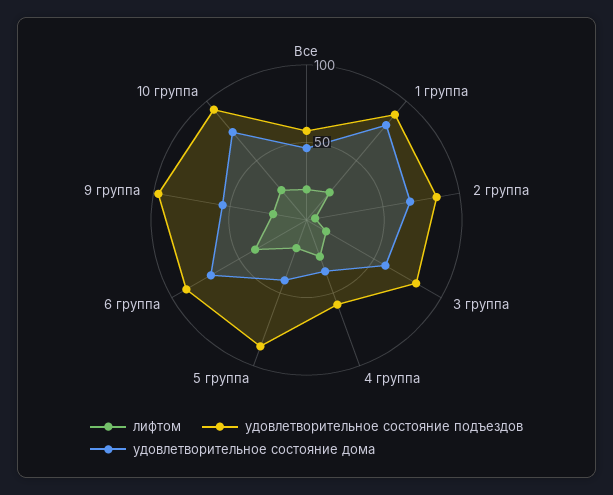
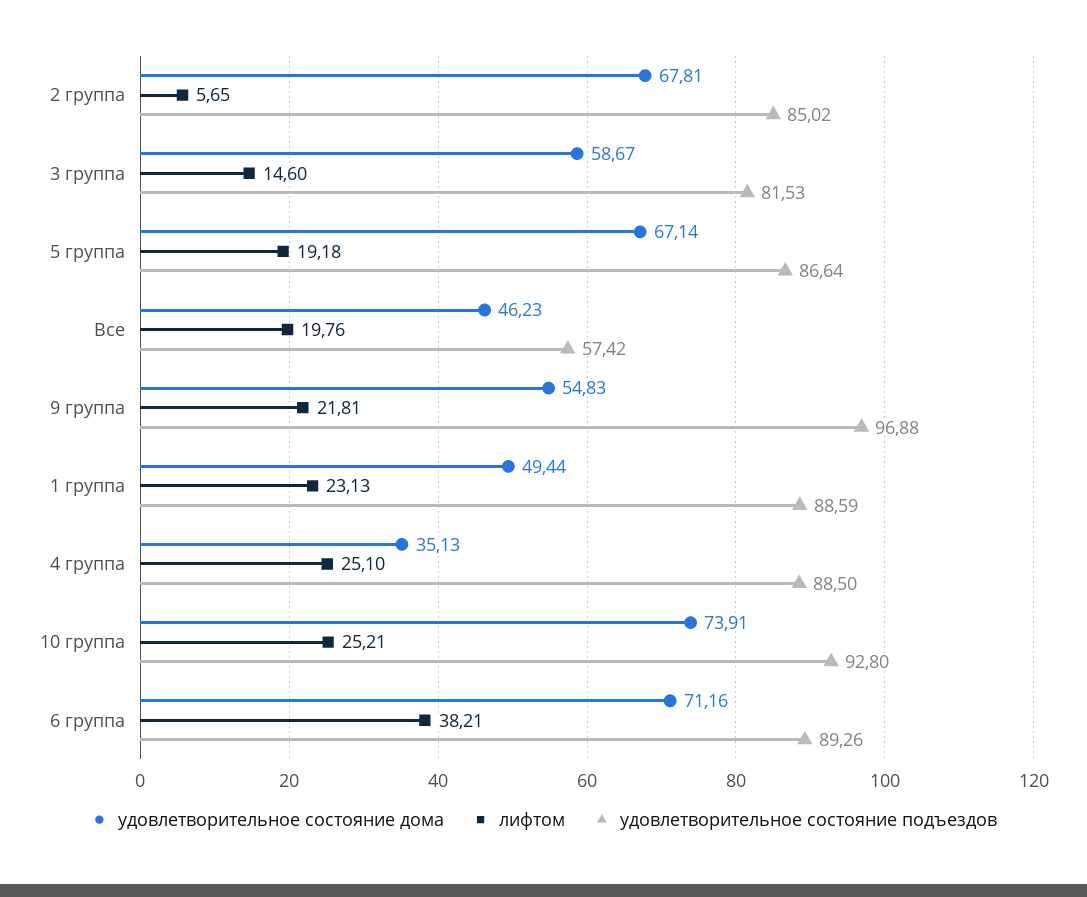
удовлетворительное состояние дома, 1 группа: 80 -> 49.44
удовлетворительное состояние подъездов, 4 группа: 60 -> 88.5
удовлетворительное состояние дома, 5 группа: 40 -> 67.14

